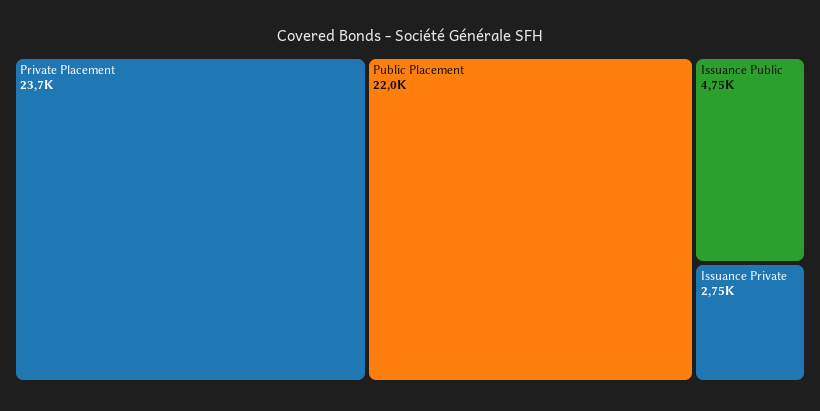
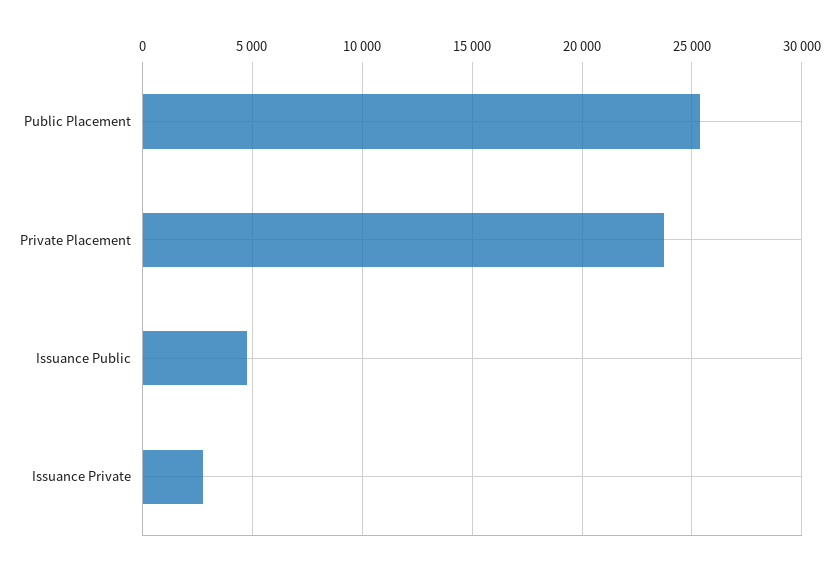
Public Placement: 22000 -> 25500

